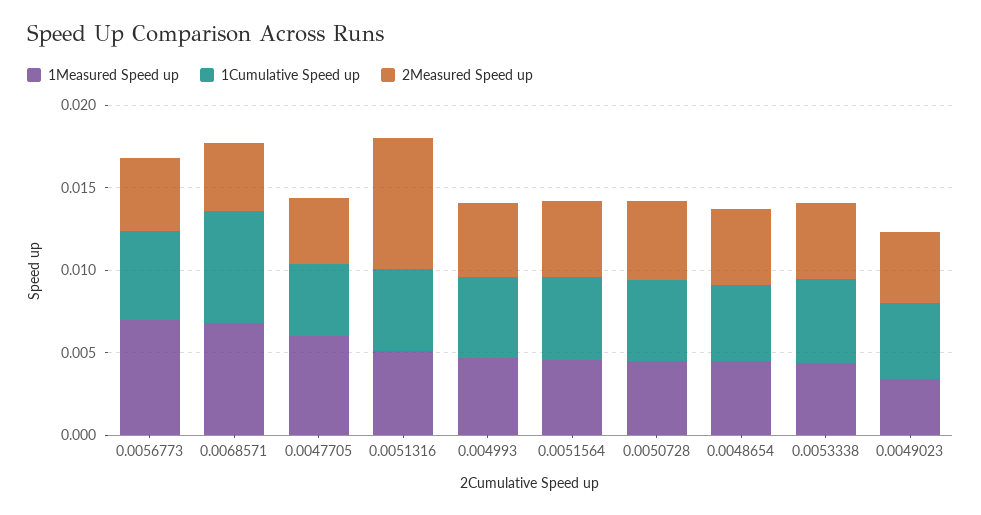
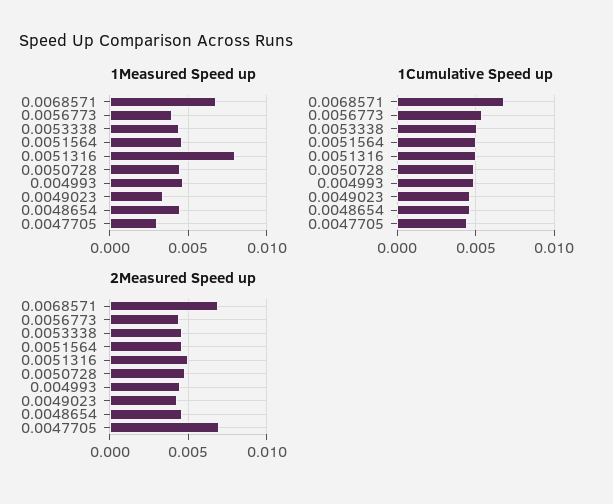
1Measured Speed up, 0.0056773: 0.007 -> 0.004
2Measured Speed up, 0.0068571: 0.004 -> 0.007
1Measured Speed up, 0.0047705: 0.006 -> 0.003
2Measured Speed up, 0.0047705: 0.004 -> 0.007
1Measured Speed up, 0.0051316: 0.005 -> 0.008
2Measured Speed up, 0.0051316: 0.008 -> 0.005

